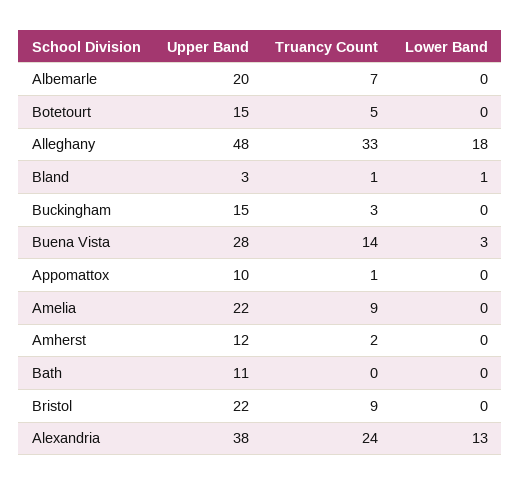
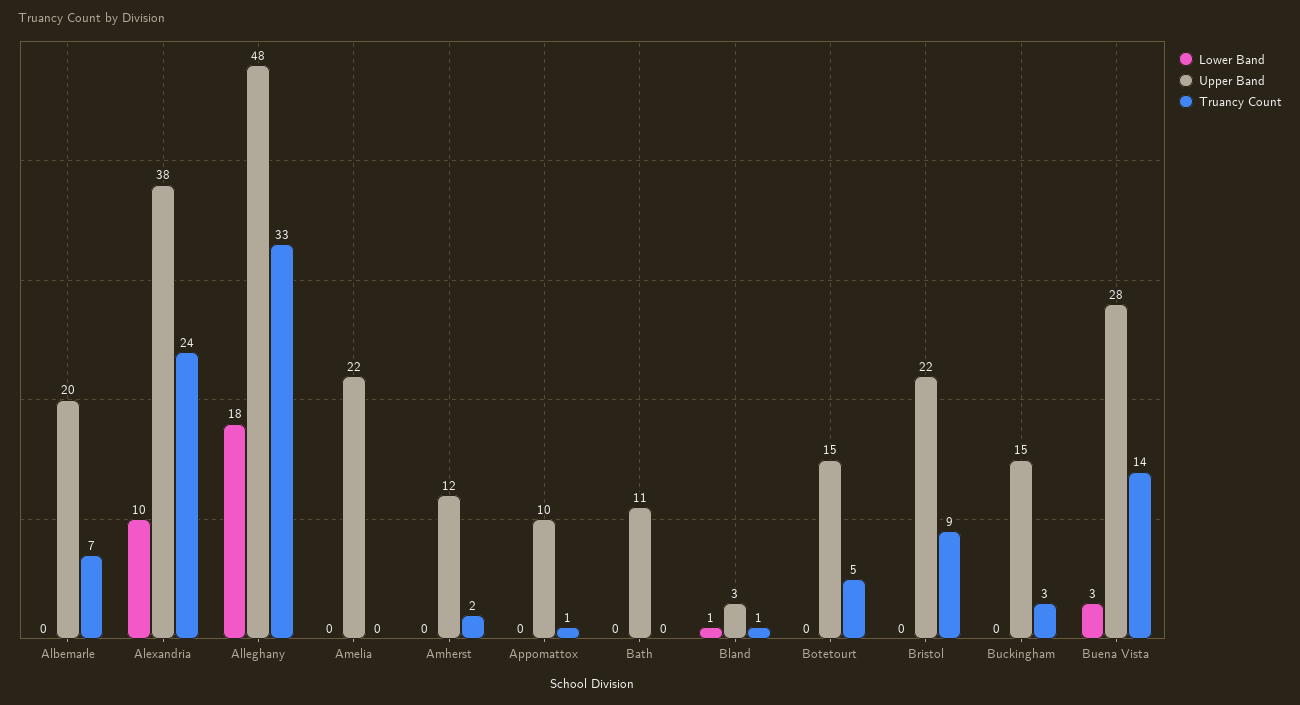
Truancy Count, Amelia: 9 -> 0
Lower Band, Alexandria: 13 -> 10

